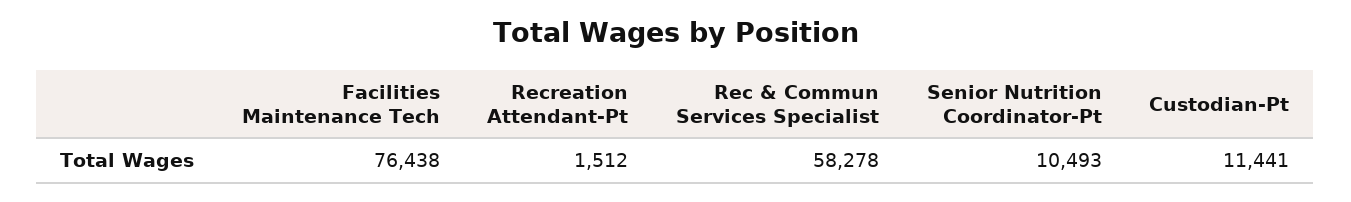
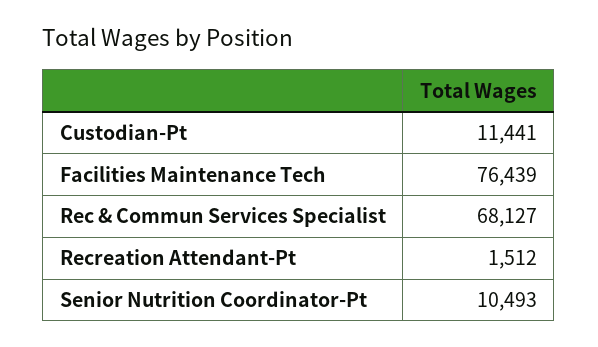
Facilities Maintenance Tech: 76438 -> 76439
Rec & Commun Services Specialist: 58278 -> 68127

